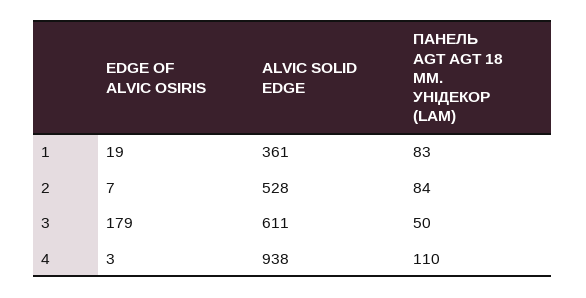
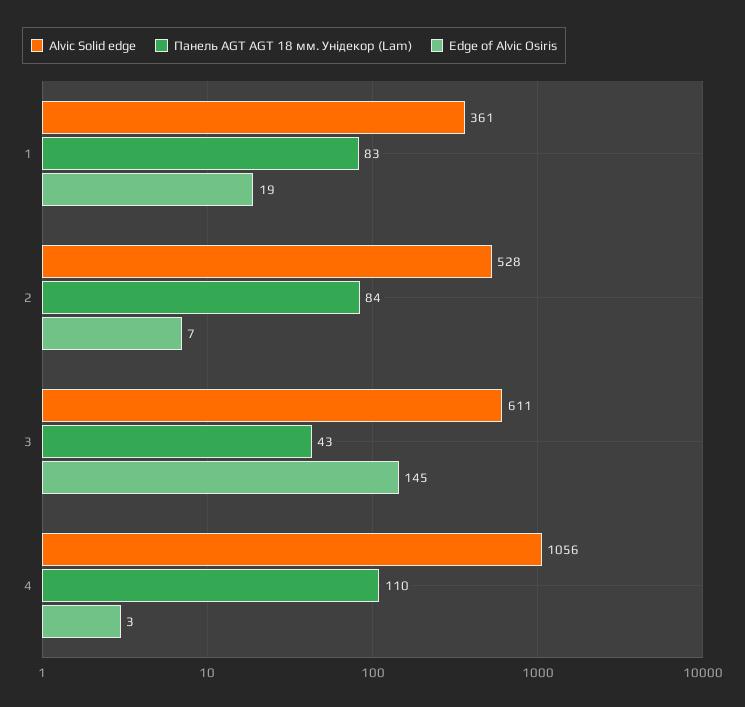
EDGE OF ALVIC OSIRIS, 3: 179 -> 145
ПАНЕЛЬ AGT AGT 18 ММ. УНІДЕКОР (LAM), 3: 50 -> 43
ALVIC SOLID EDGE, 4: 938 -> 1056

